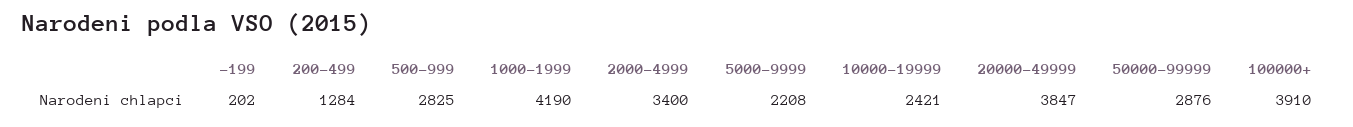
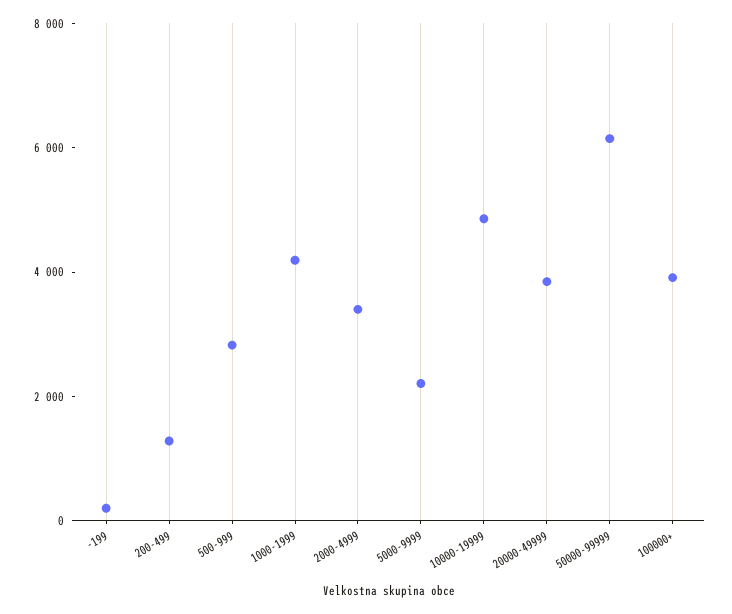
10000-19999: 2421 -> 5000
50000-99999: 2876 -> 6000

